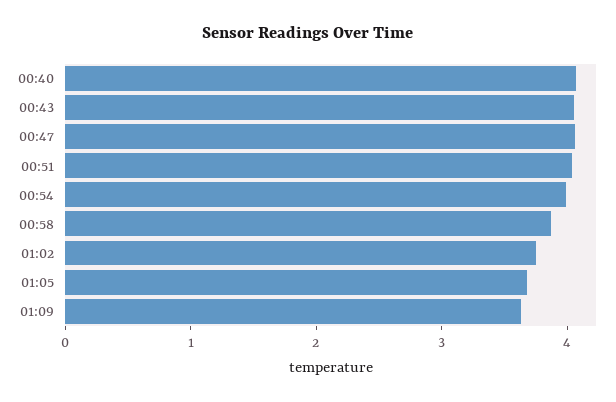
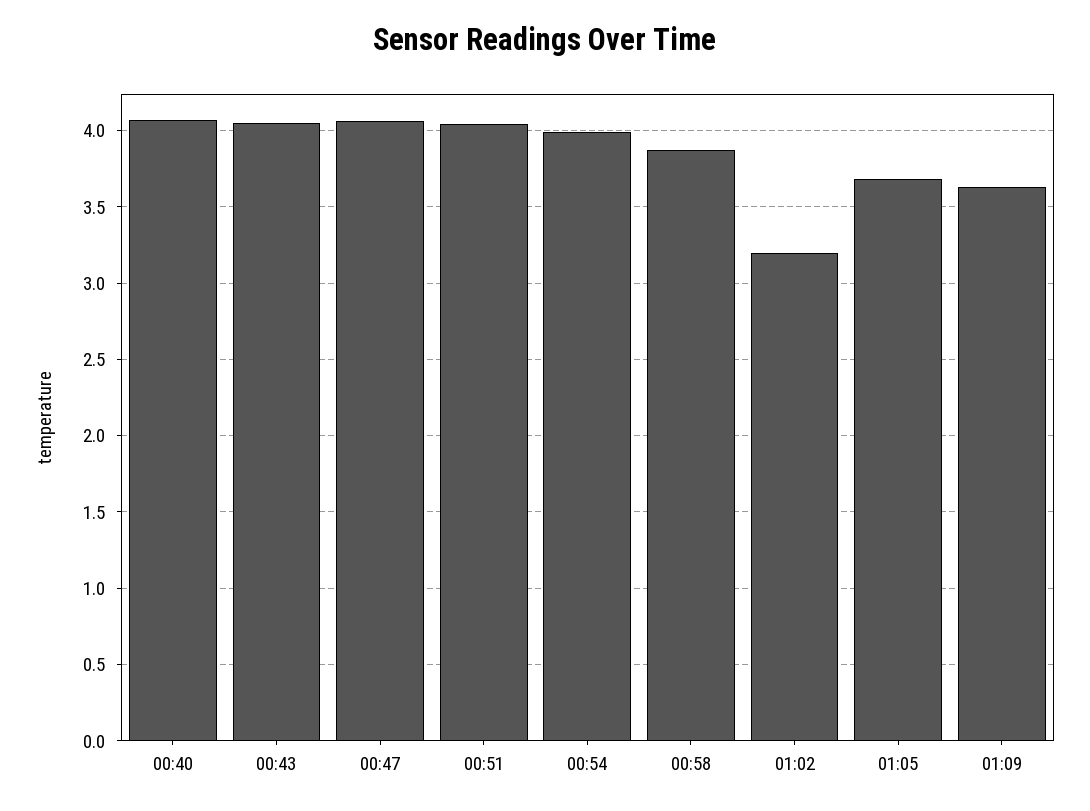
01:02: 3.8 -> 3.2

